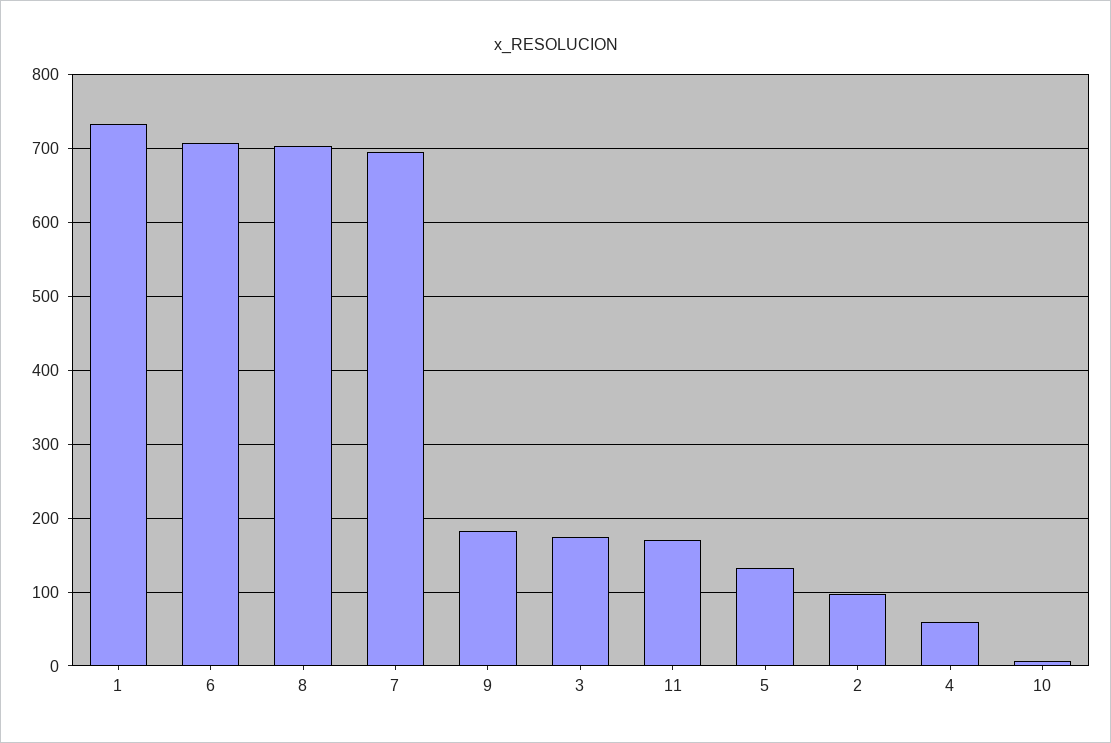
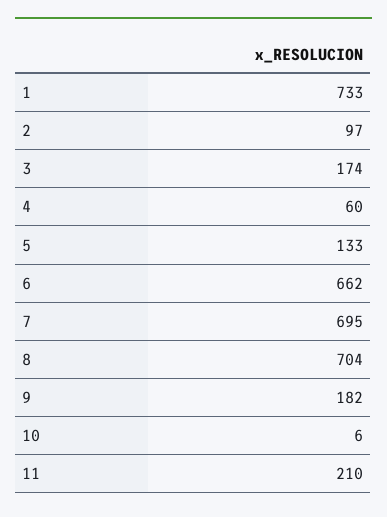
6: 710 -> 662
11: 170 -> 210

